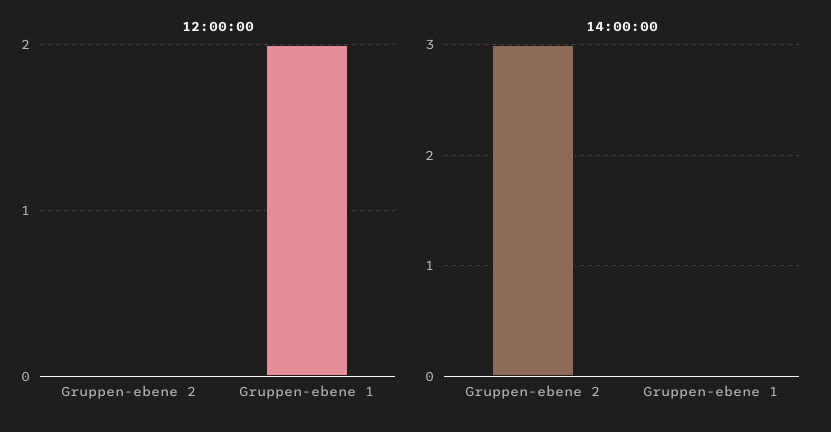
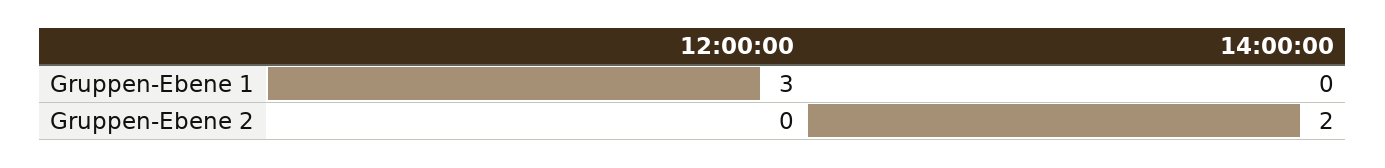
12:00:00, Gruppen-ebene 1: 2 -> 3
14:00:00, Gruppen-ebene 2: 3 -> 2

